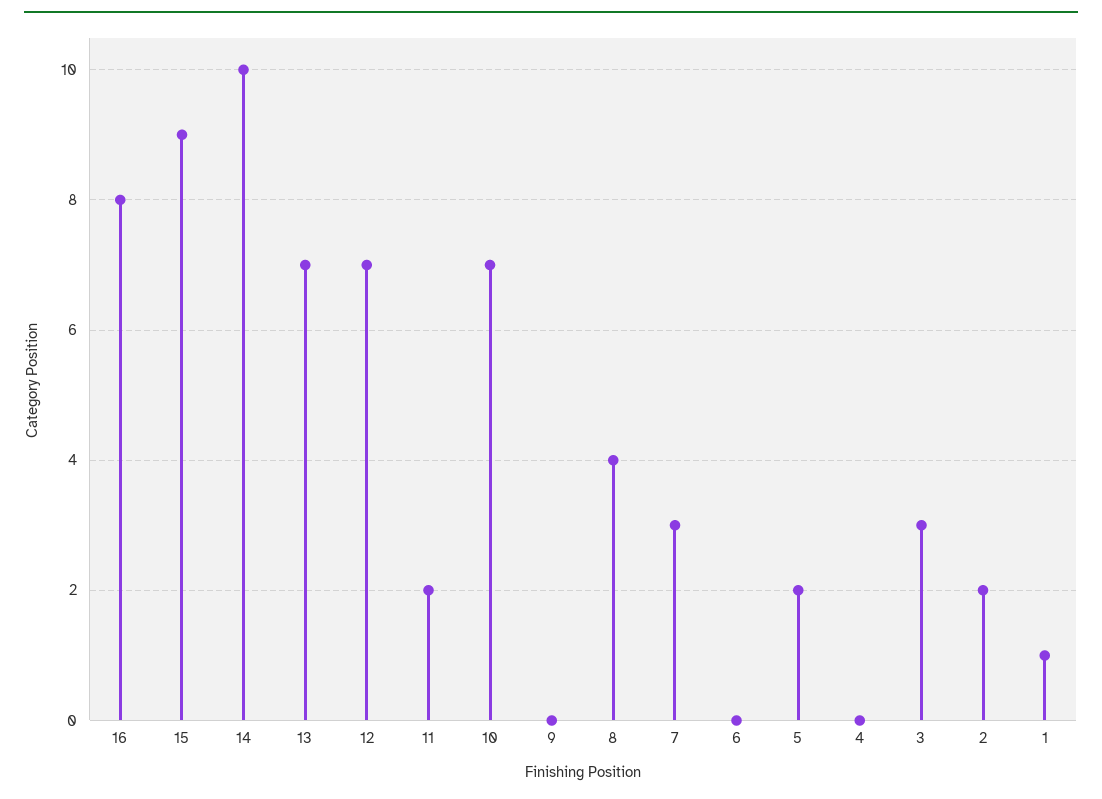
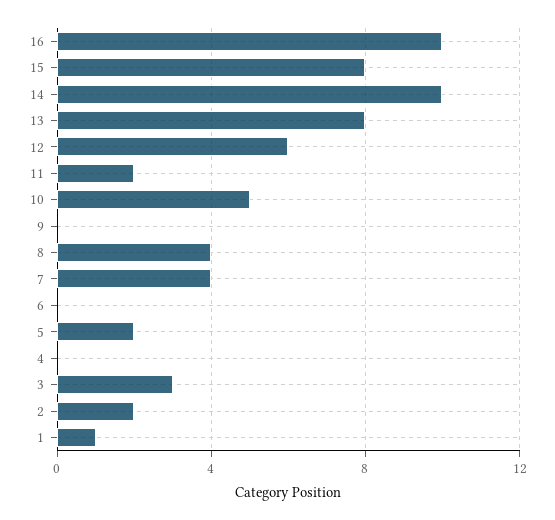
16: 8 -> 10
15: 9 -> 8
13: 7 -> 8
12: 7 -> 6
10: 7 -> 5
7: 3 -> 4

